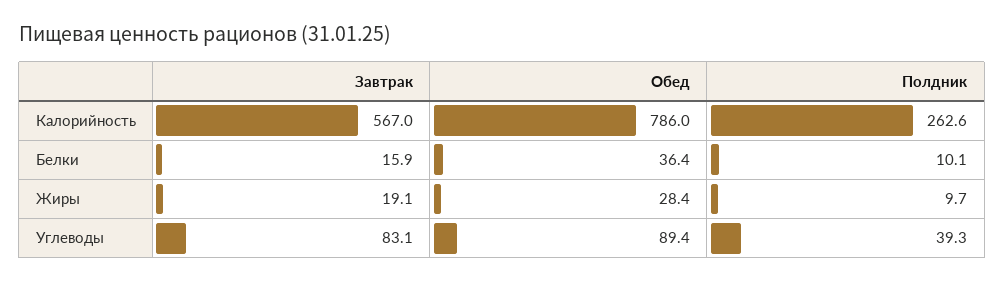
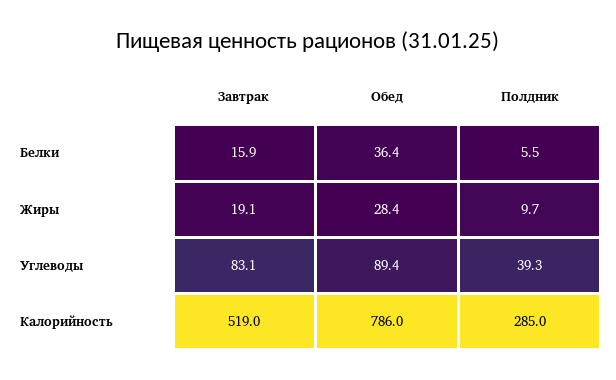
Завтрак, Калорийность: 567 -> 519
Полдник, Калорийность: 262.6 -> 285
Полдник, Белки: 10.1 -> 5.5

